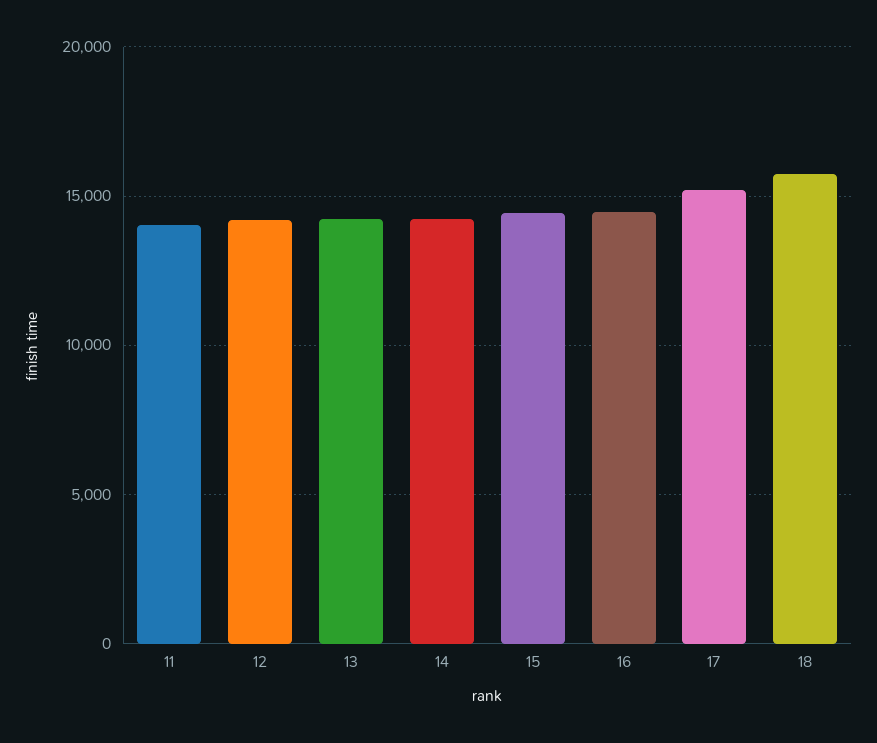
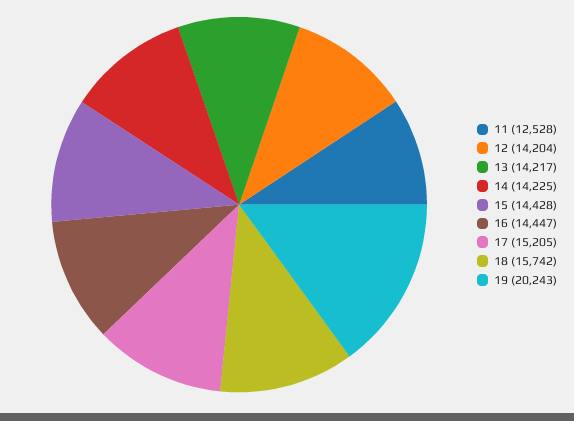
11: 14000 -> 12528
19: none -> 20243

